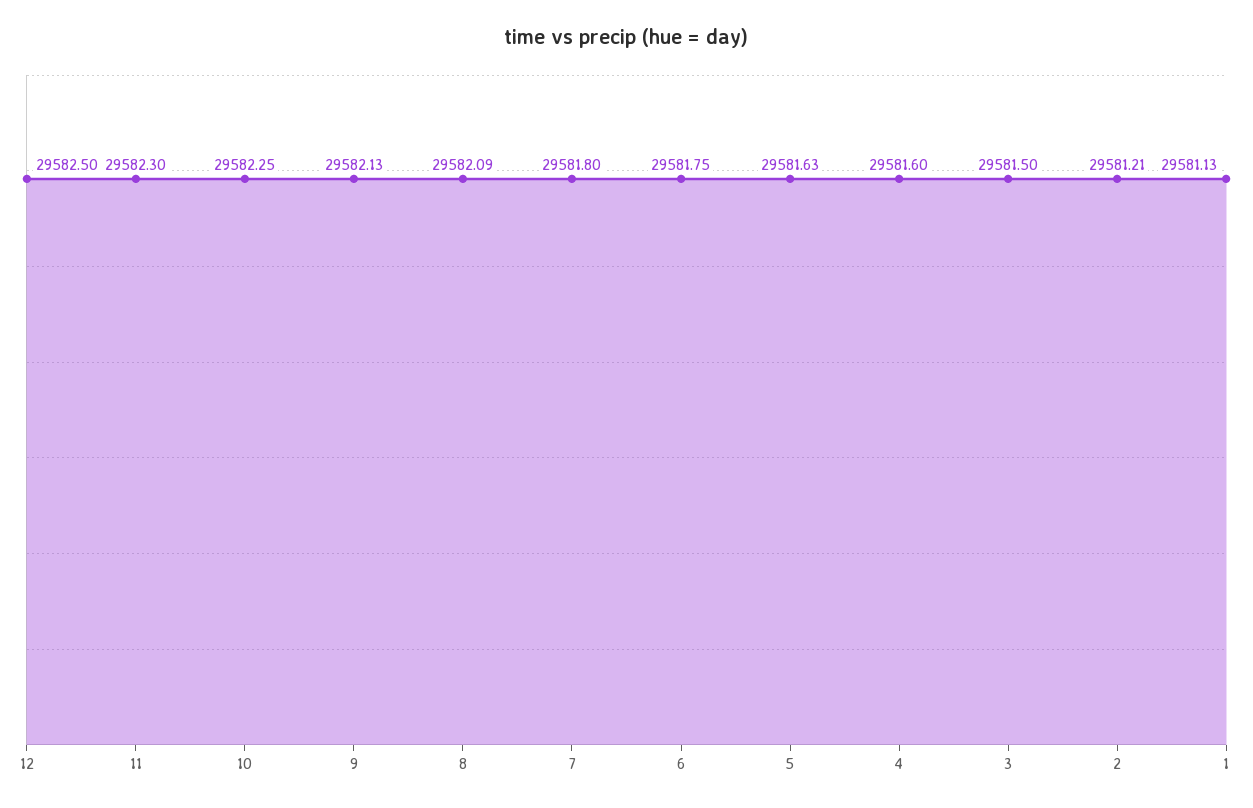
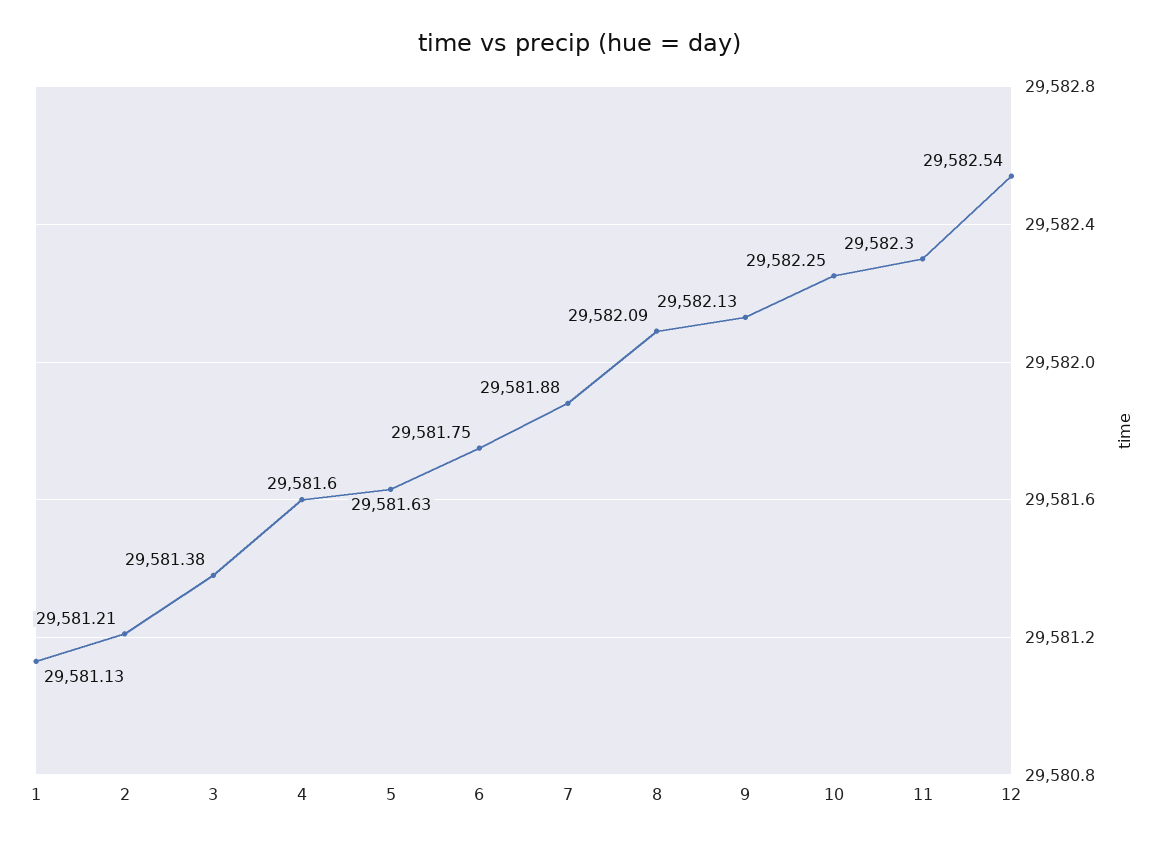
12: 29582.5 -> 29582.54
7: 29581.8 -> 29581.88
3: 29581.5 -> 29581.38

